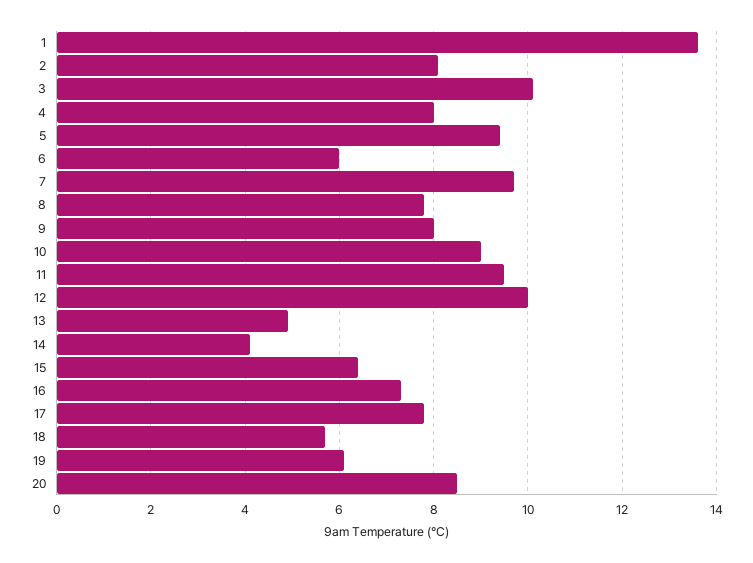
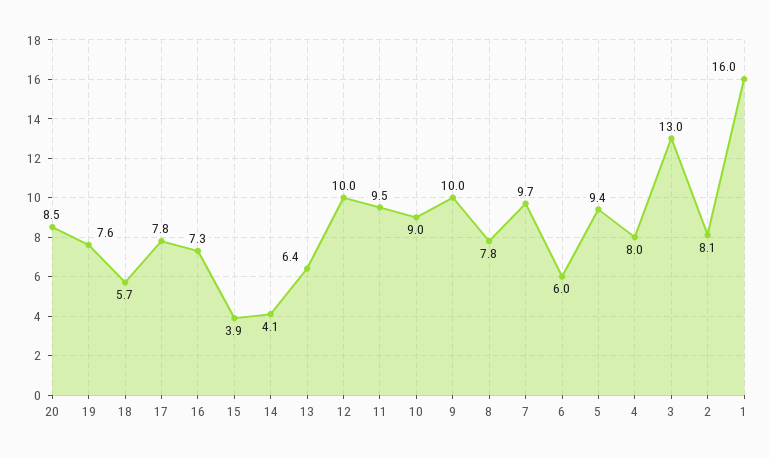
1: 13.5 -> 16
3: 10 -> 13
9: 8 -> 10
13: 5 -> 6.4
15: 6.5 -> 3.9
19: 6 -> 7.6

